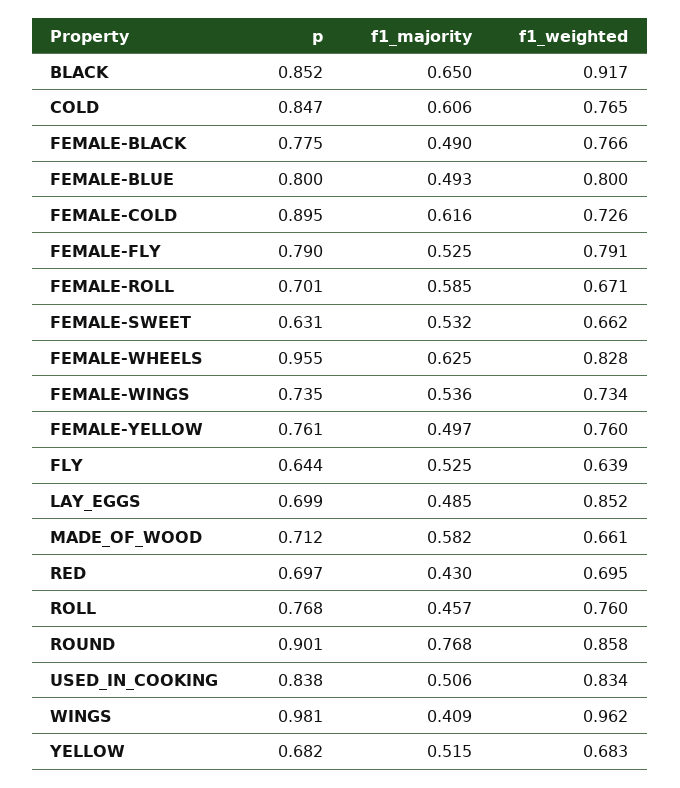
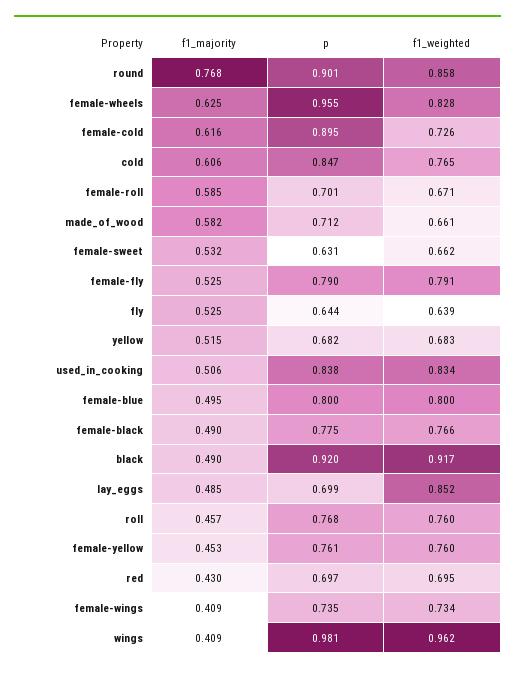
p, BLACK: 0.852 -> 0.92
f1_majority, BLACK: 0.65 -> 0.49
f1_majority, FEMALE-BLUE: 0.493 -> 0.495
f1_majority, FEMALE-WINGS: 0.536 -> 0.409
f1_majority, FEMALE-YELLOW: 0.497 -> 0.453

